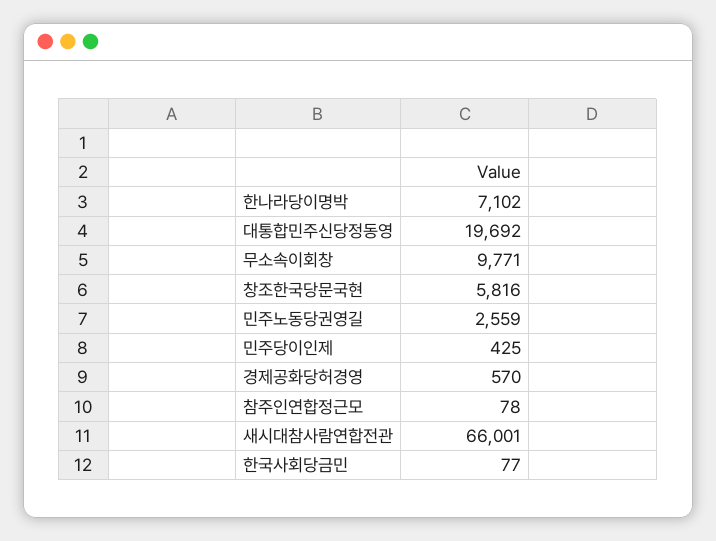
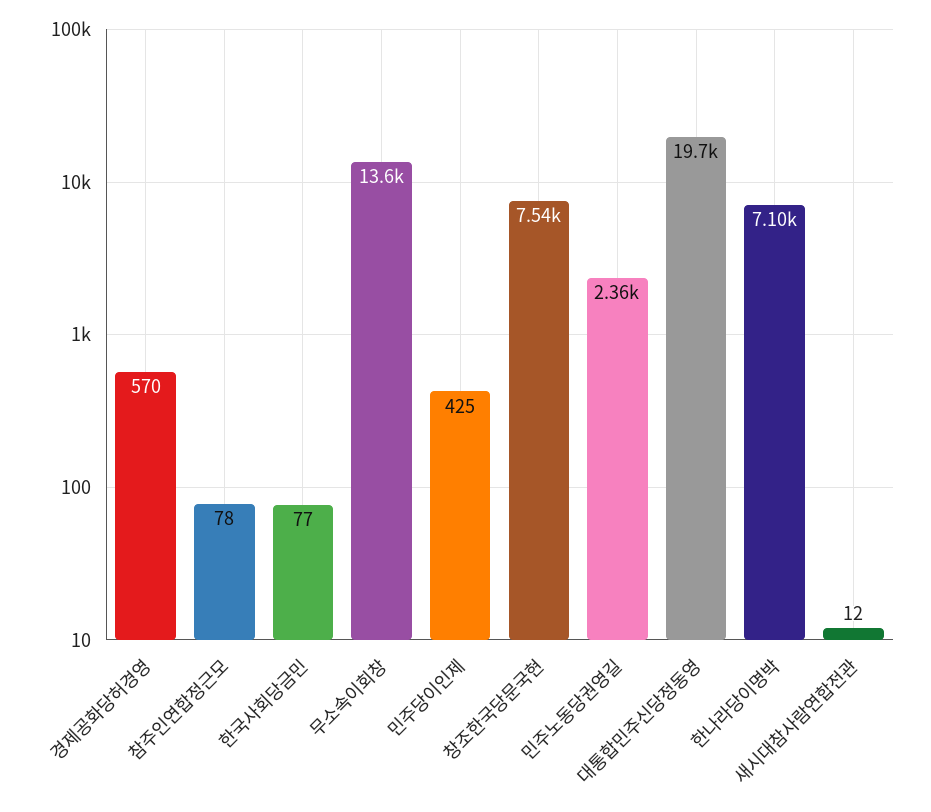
무소속이회창: 9771 -> 13600
창조한국당문국현: 5816 -> 7540
민주노동당권영길: 2559 -> 2360
새시대참사람연합전관: 66001 -> 12

